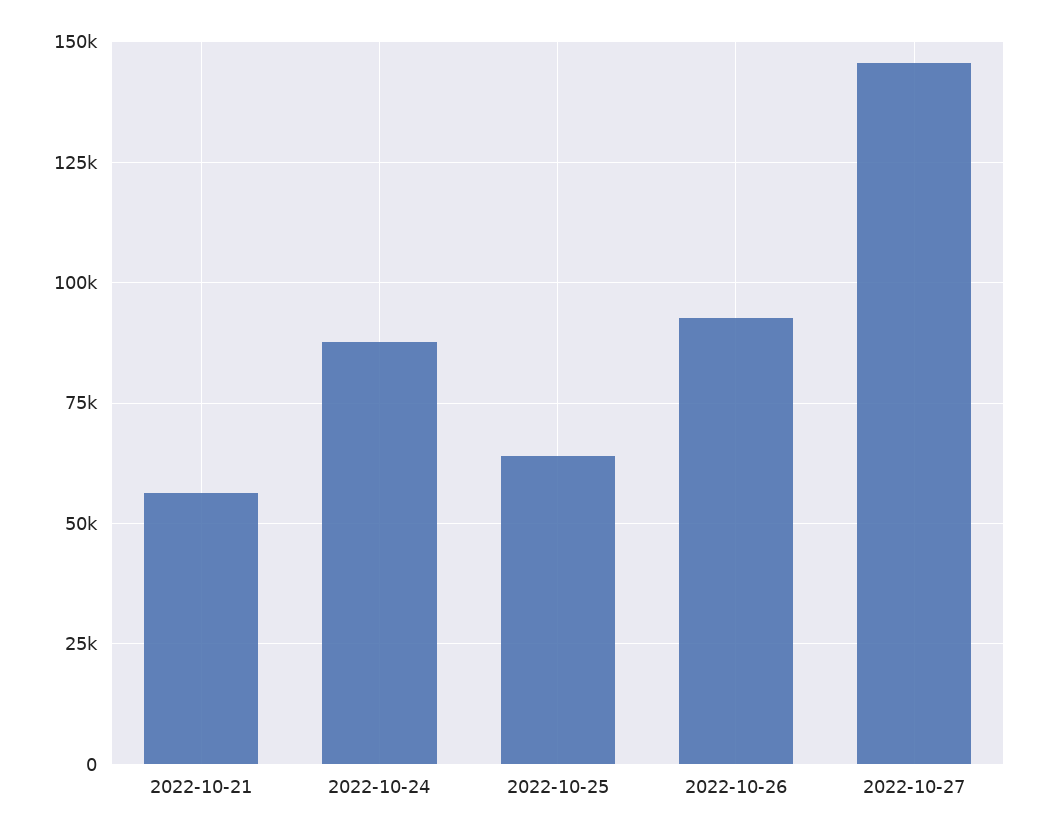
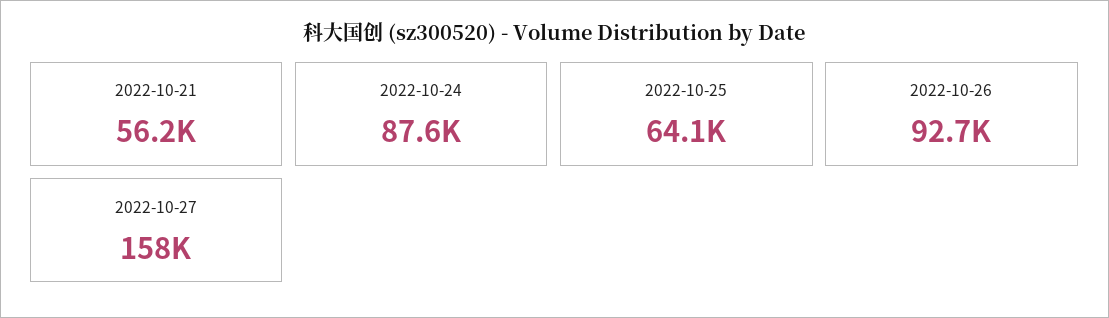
2022-10-27: 145000 -> 158000

